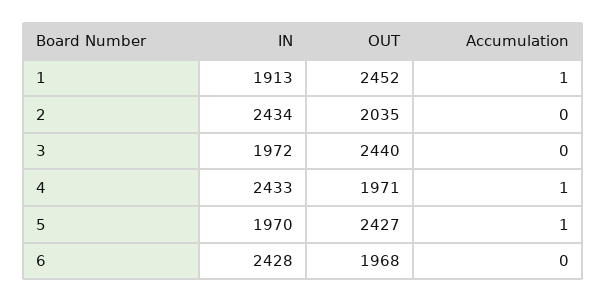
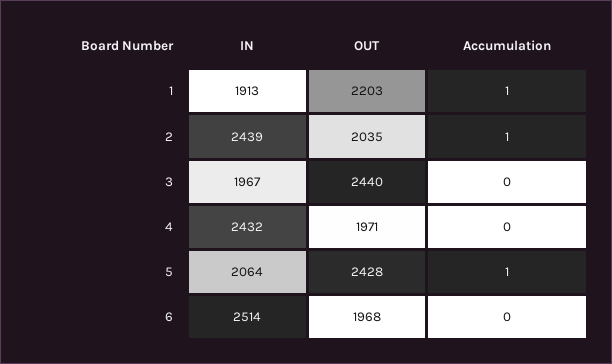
OUT, 1: 2452 -> 2203
IN, 2: 2434 -> 2439
Accumulation, 2: 0 -> 1
IN, 3: 1972 -> 1967
IN, 4: 2433 -> 2432
Accumulation, 4: 1 -> 0
IN, 5: 1970 -> 2064
OUT, 5: 2427 -> 2428
IN, 6: 2428 -> 2514

